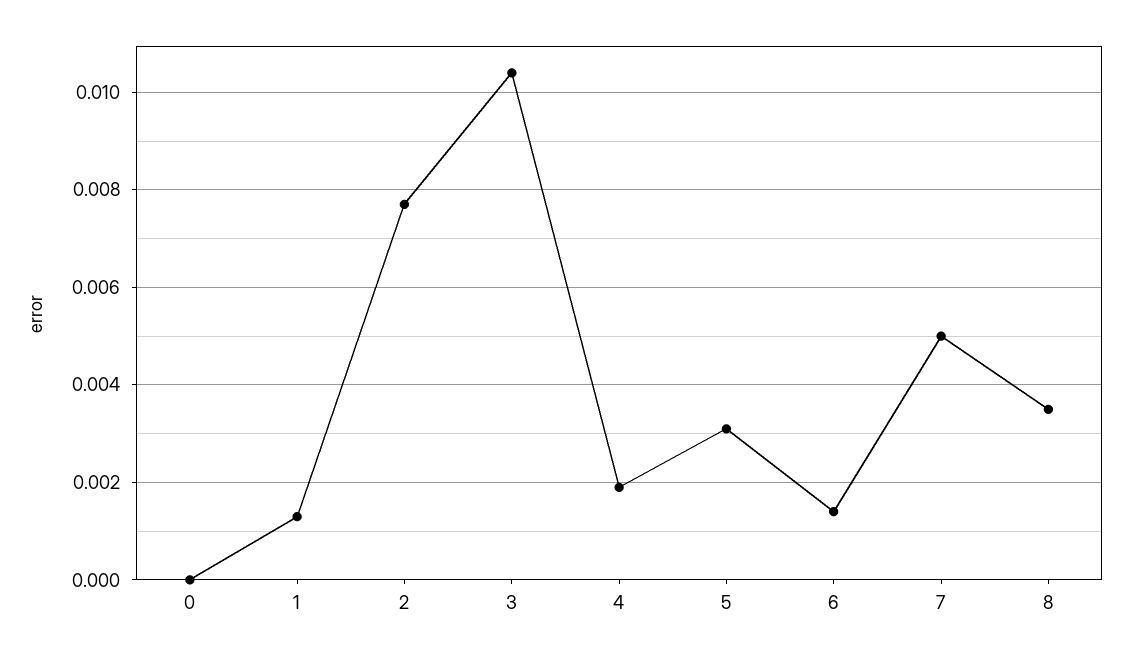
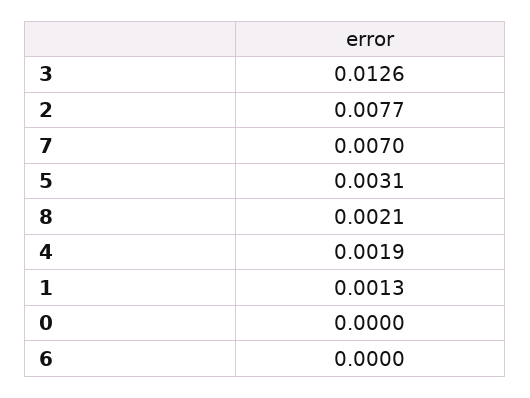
3: 0.0105 -> 0.0126
6: 0.0015 -> 0
7: 0.005 -> 0.007
8: 0.0035 -> 0.0021

